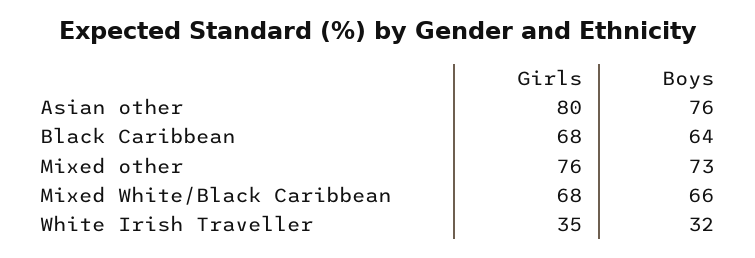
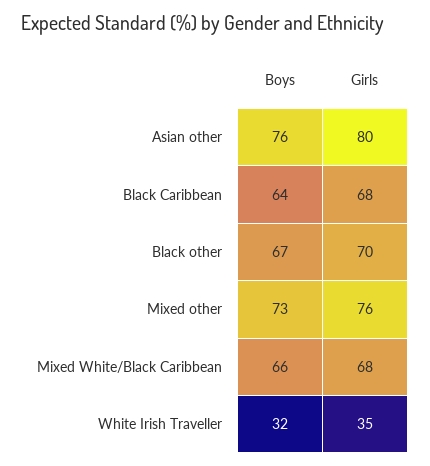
Boys, Black other: none -> 67
Girls, Black other: none -> 70

